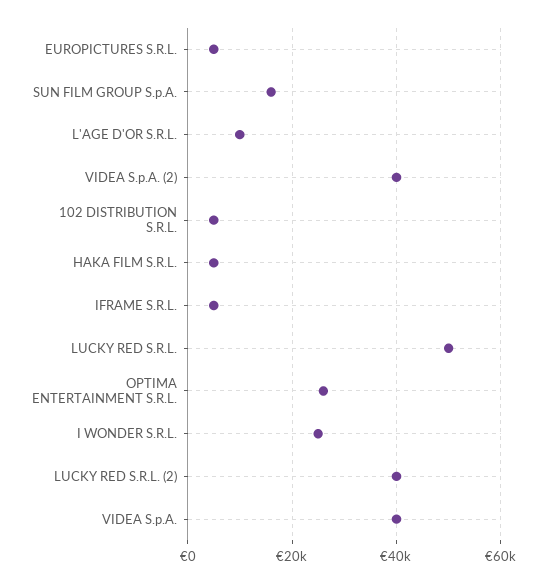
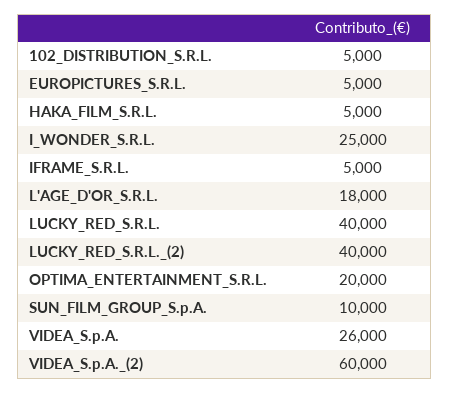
SUN FILM GROUP S.p.A.: 16000 -> 10000
L'AGE D'OR S.R.L.: 10000 -> 18000
VIDEA S.p.A. (2): 40000 -> 60000
LUCKY RED S.R.L.: 50000 -> 40000
OPTIMA ENTERTAINMENT S.R.L.: 26000 -> 20000
VIDEA S.p.A.: 40000 -> 26000

